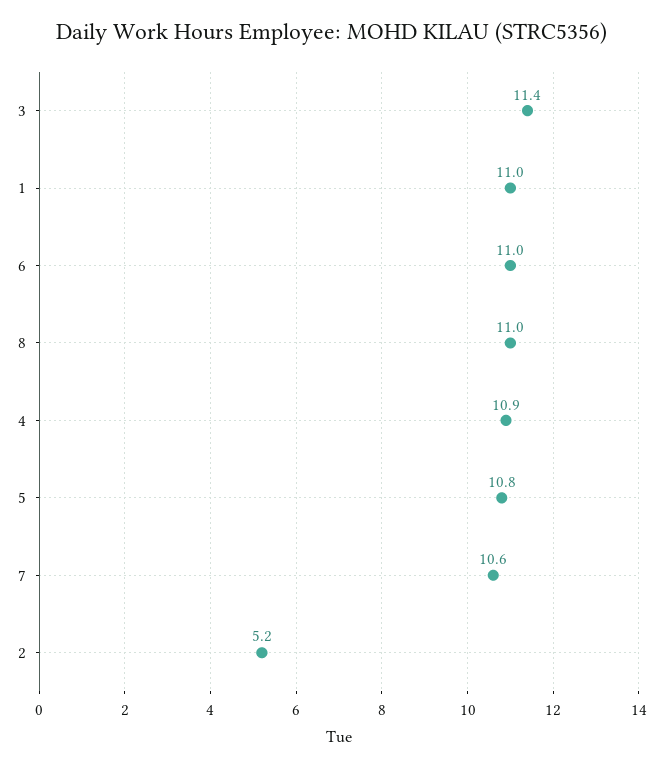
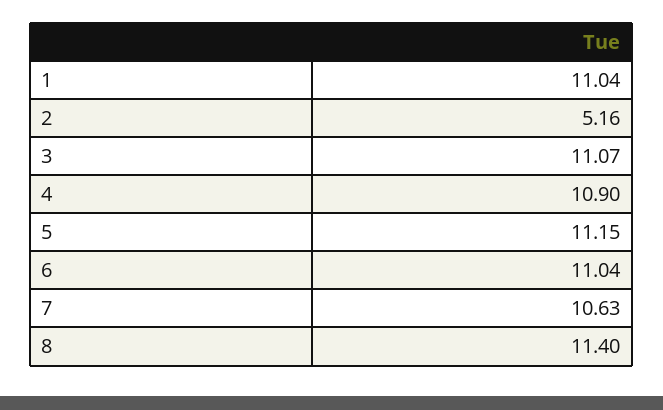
3: 11.4 -> 11.07
8: 11 -> 11.4
5: 10.8 -> 11.15

